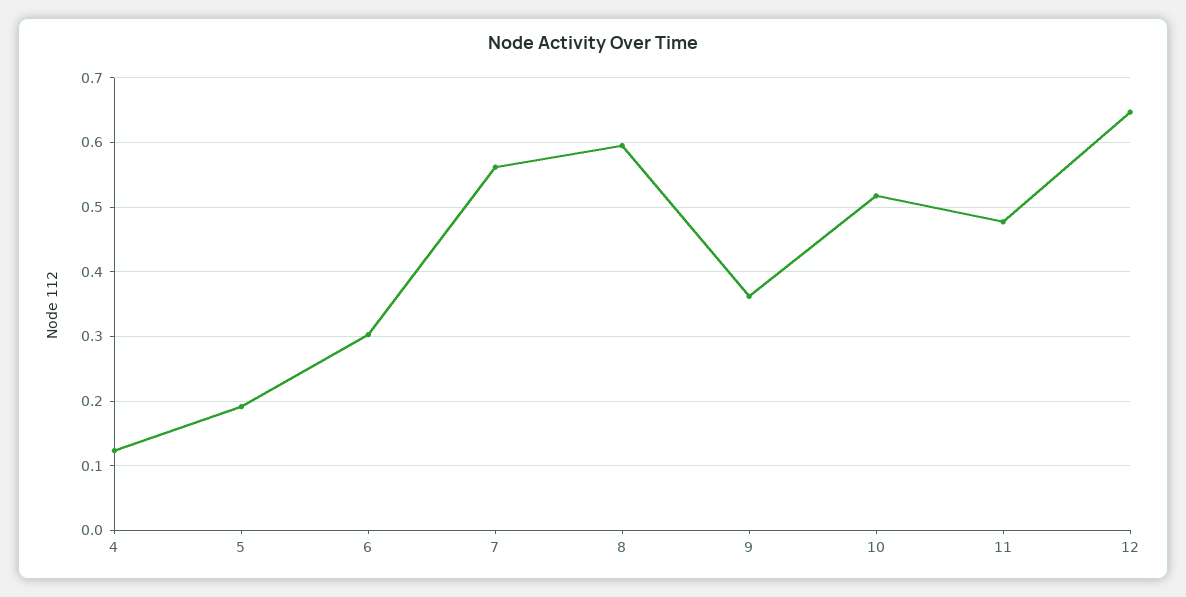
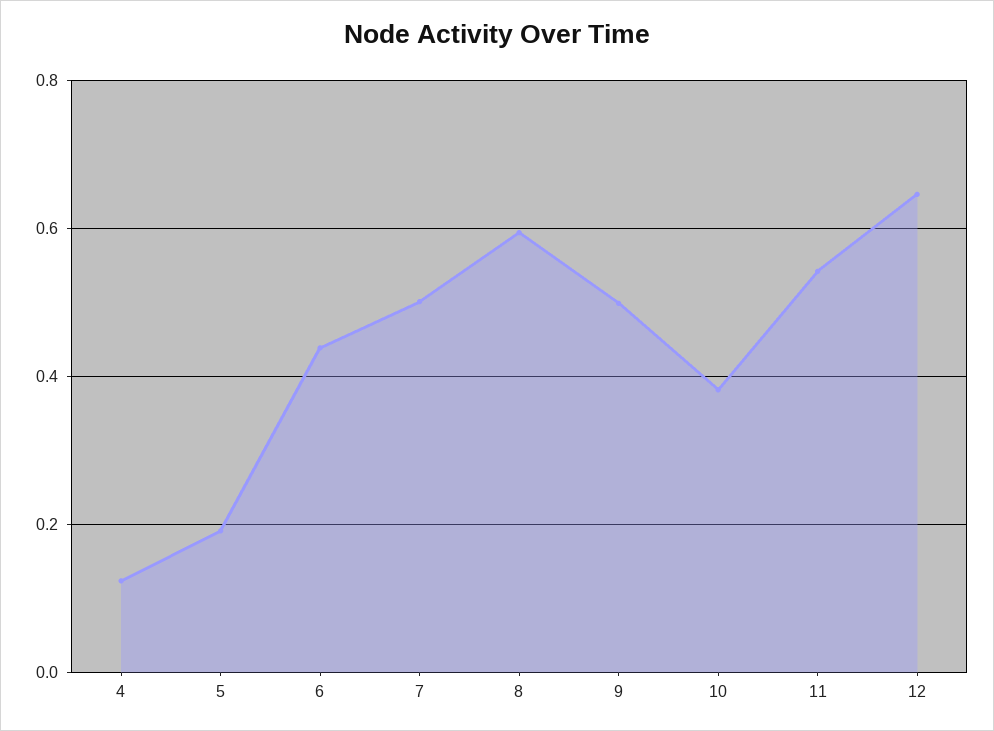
6: 0.3 -> 0.44
7: 0.56 -> 0.5
9: 0.36 -> 0.5
10: 0.52 -> 0.38
11: 0.48 -> 0.54

